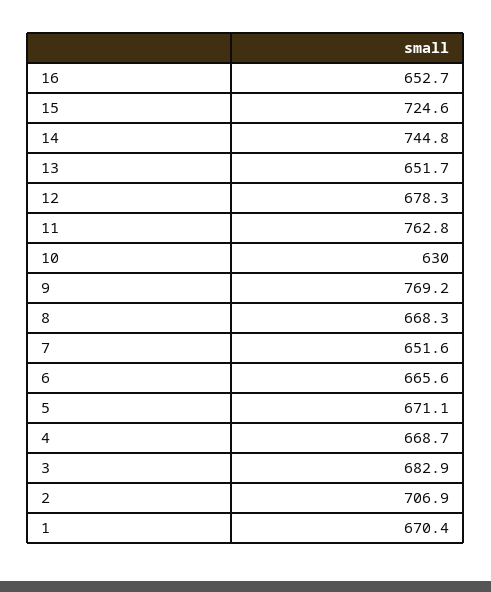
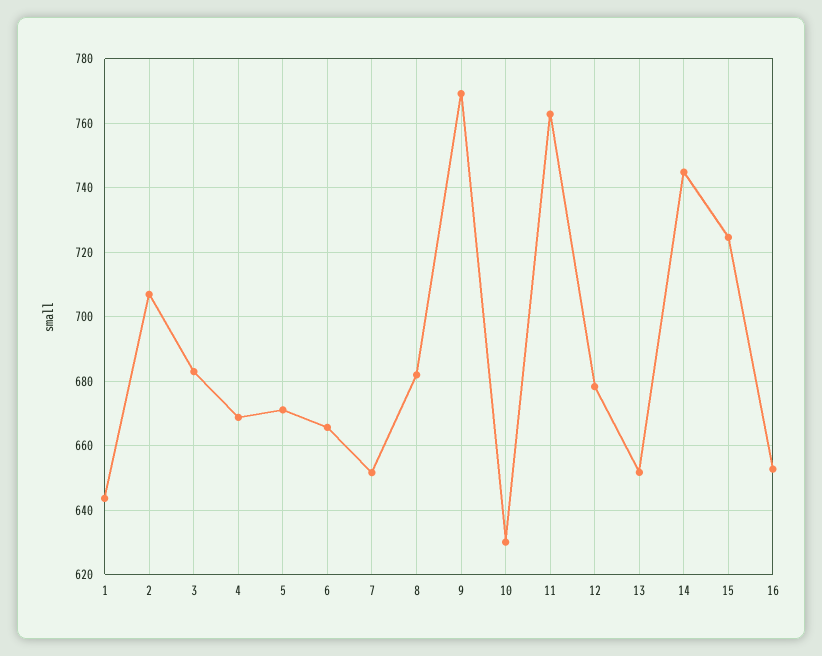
8: 668.3 -> 682
1: 670.4 -> 644

